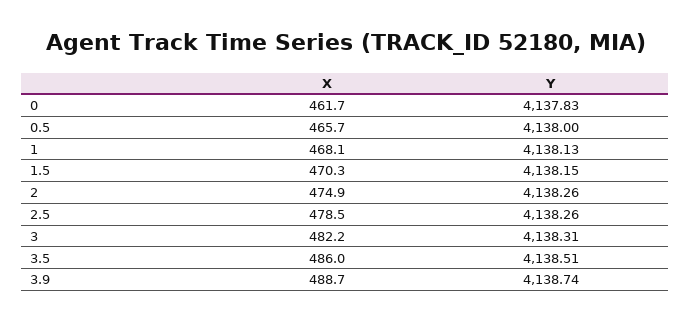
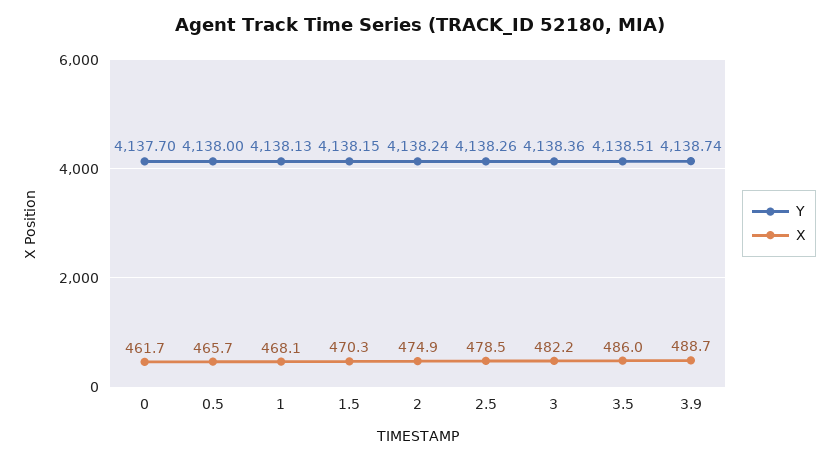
Y, 0: 4137.83 -> 4137.7
Y, 2: 4138.26 -> 4138.24
Y, 3: 4138.31 -> 4138.36

